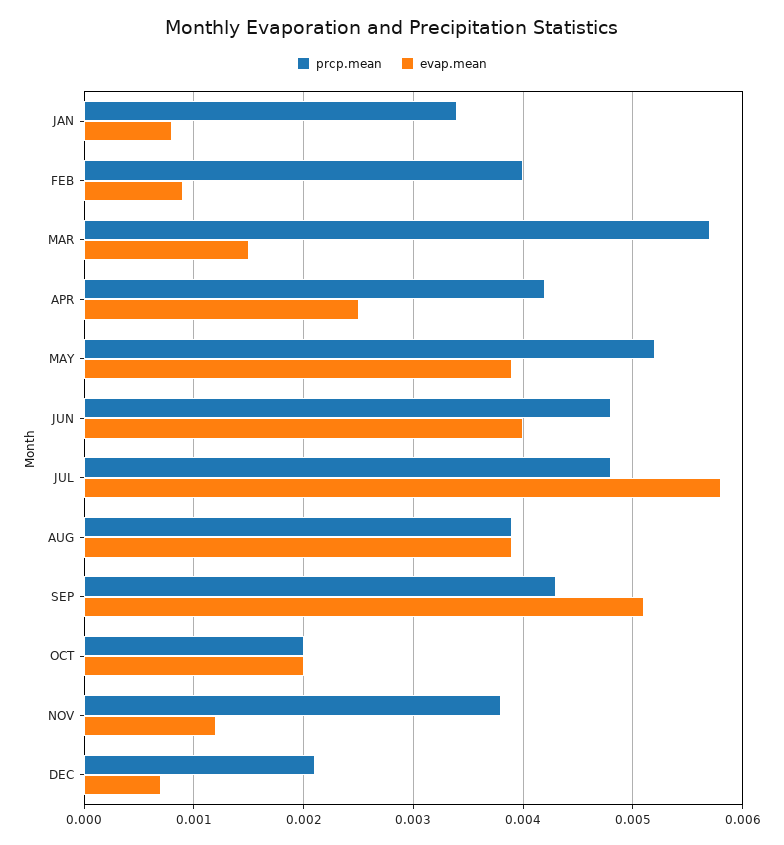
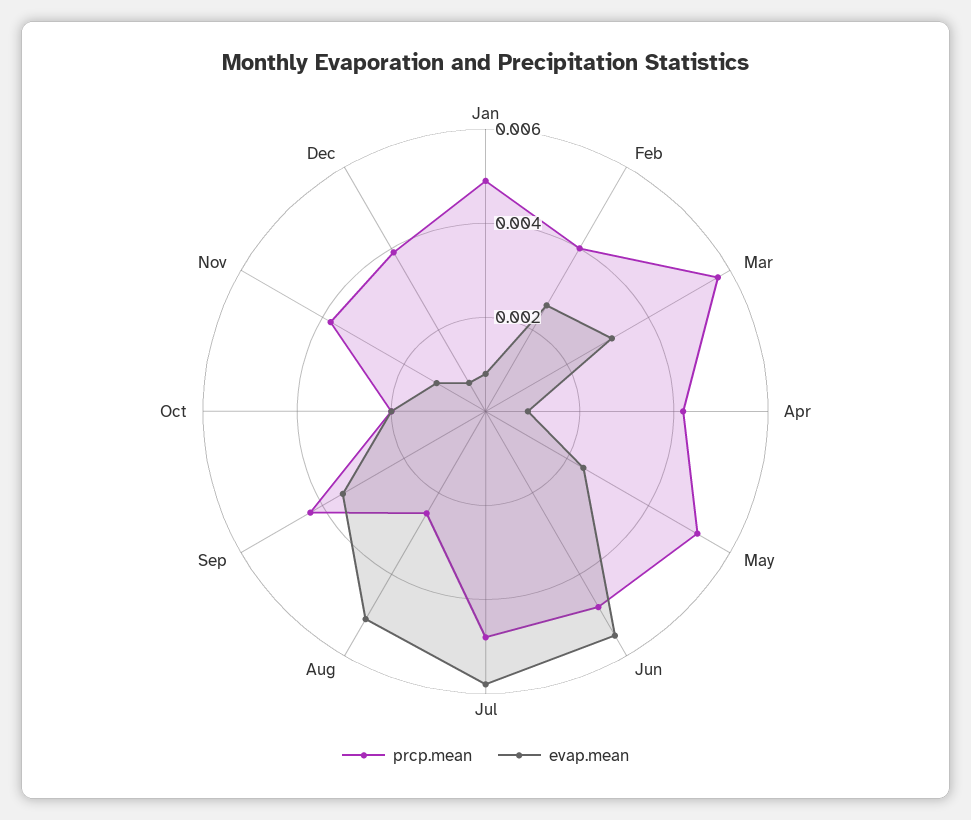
prcp.mean, JAN: 0.0034 -> 0.005
evap.mean, FEB: 0.0009 -> 0.0025
evap.mean, MAR: 0.0015 -> 0.003
evap.mean, APR: 0.0025 -> 0.001
evap.mean, MAY: 0.0039 -> 0.0025
evap.mean, JUN: 0.004 -> 0.0055
prcp.mean, AUG: 0.0039 -> 0.0025
evap.mean, AUG: 0.0039 -> 0.005
evap.mean, SEP: 0.0051 -> 0.0035
prcp.mean, DEC: 0.0021 -> 0.004

